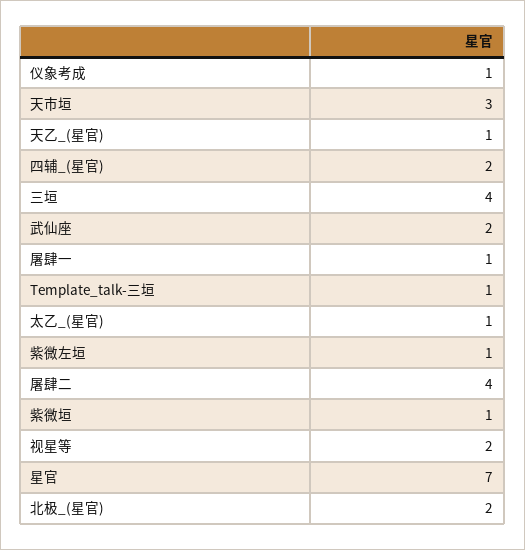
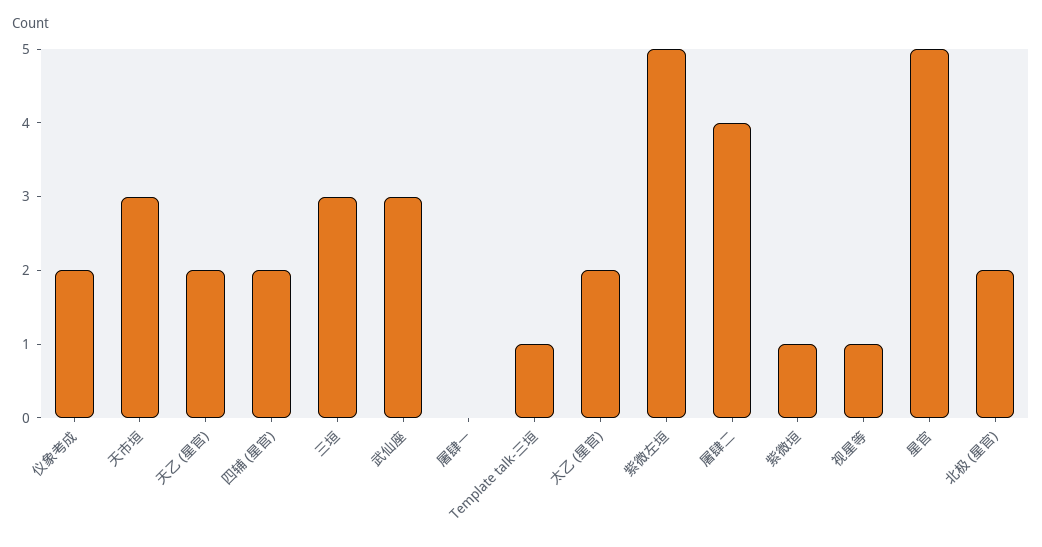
仪象考成: 1 -> 2
天乙_(星官): 1 -> 2
三垣: 4 -> 3
武仙座: 2 -> 3
屠肆一: 1 -> 0
太乙_(星官): 1 -> 2
紫微左垣: 1 -> 5
视星等: 2 -> 1
星官: 7 -> 5

